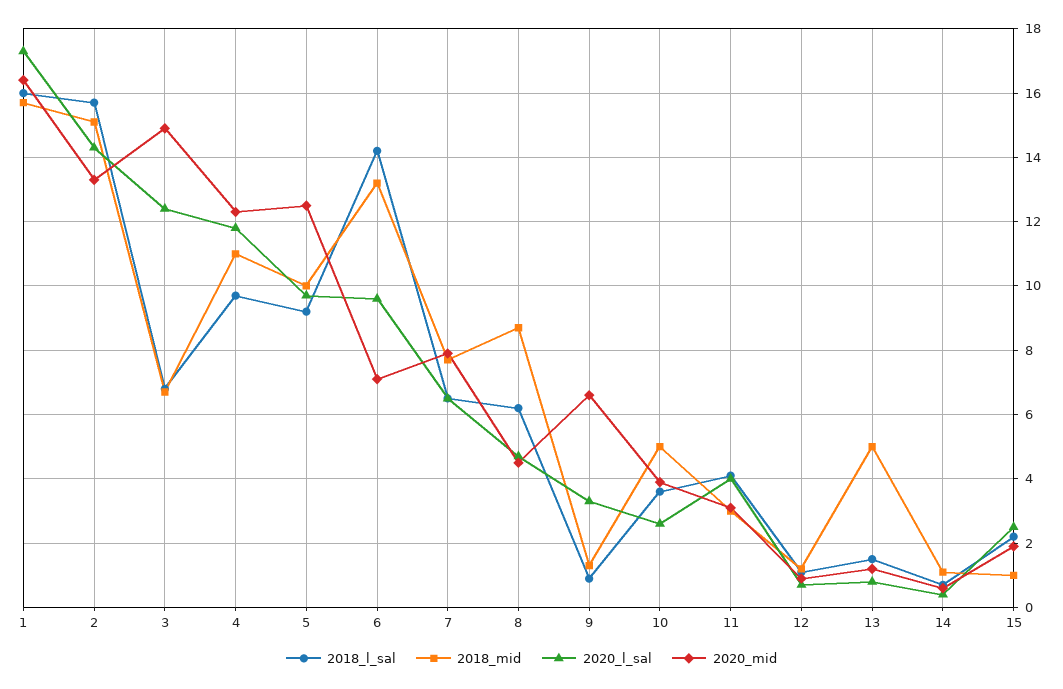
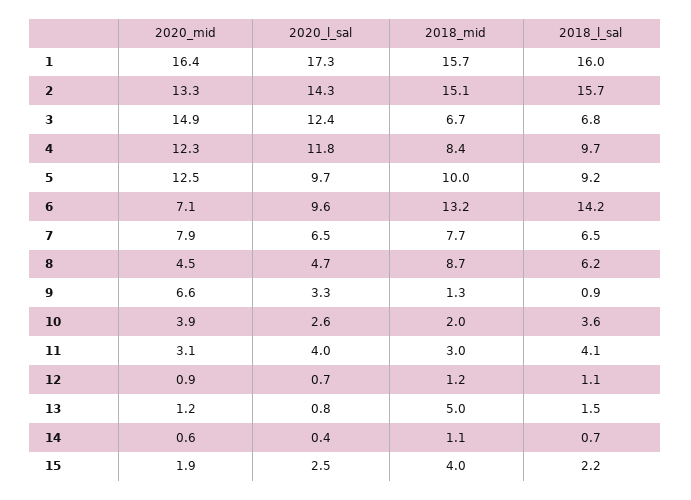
2018_mid, 4: 11 -> 8.4
2018_mid, 10: 5 -> 2
2018_mid, 15: 1 -> 4

